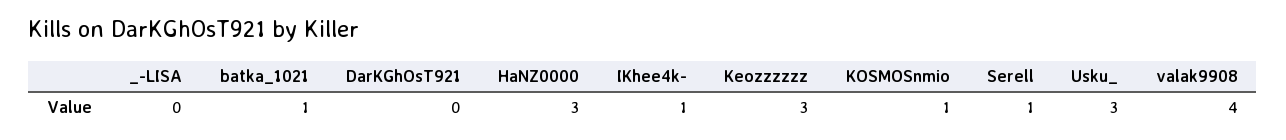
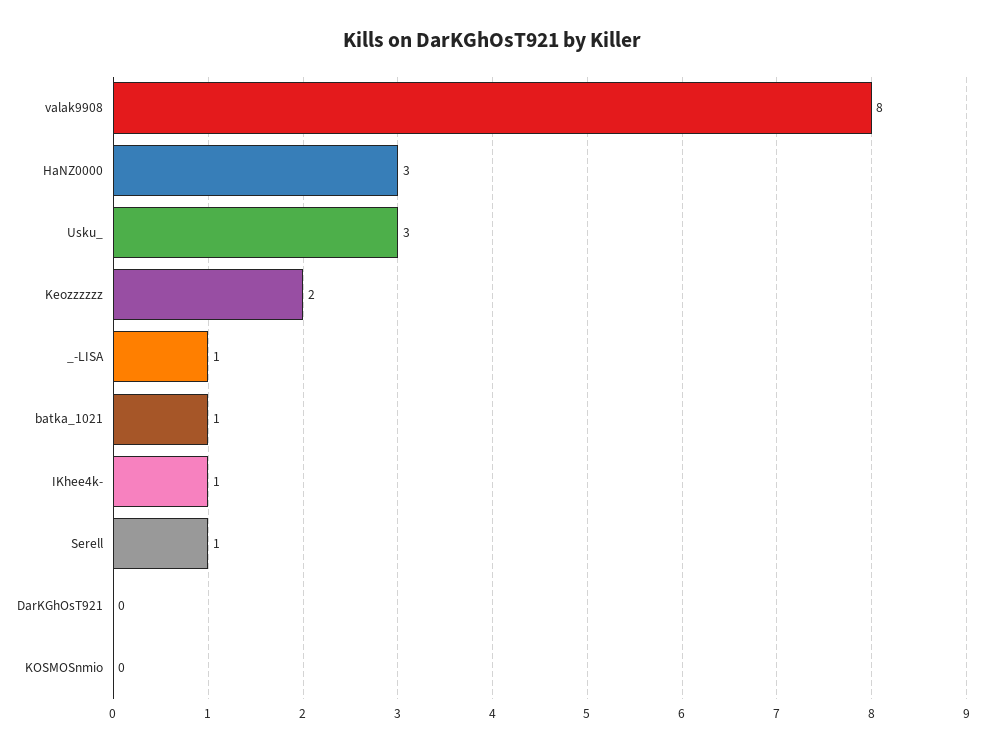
_-LISA: 0 -> 1
Keozzzzzz: 3 -> 2
KOSMOSnmio: 1 -> 0
valak9908: 4 -> 8

